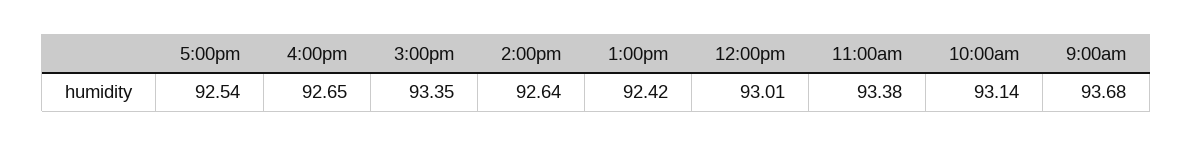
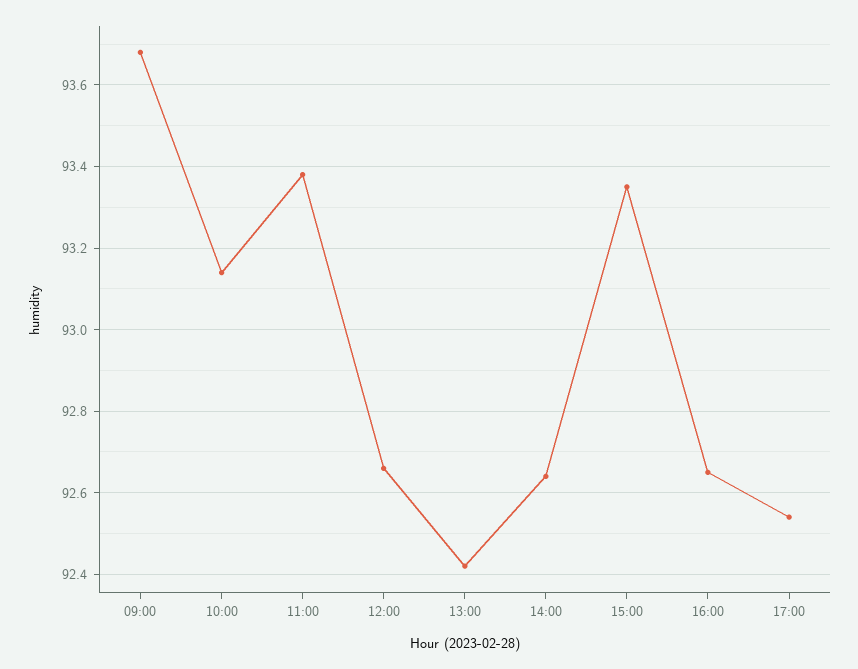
12:00pm: 93.01 -> 92.65

